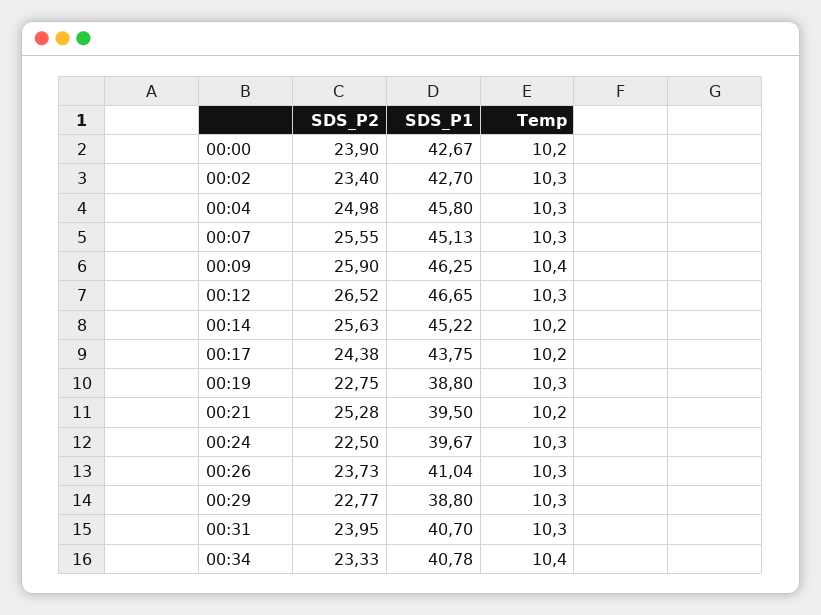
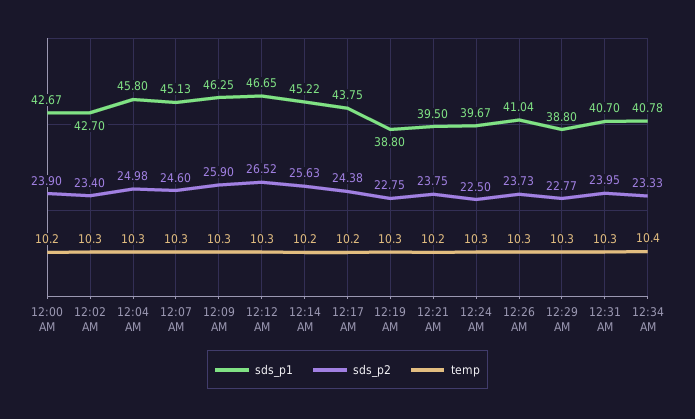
SDS_P2, 00:07: 25.55 -> 24.6
Temp, 00:09: 10.4 -> 10.3
SDS_P2, 00:21: 25.28 -> 23.75

